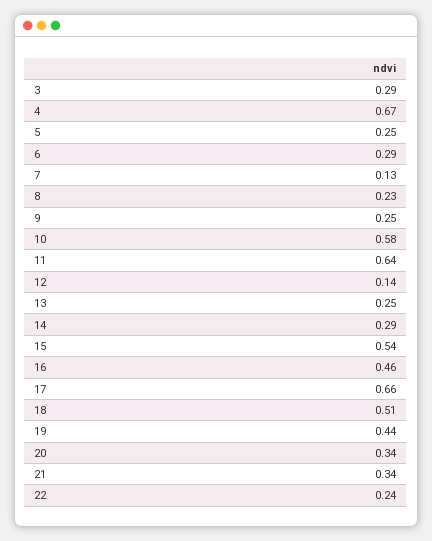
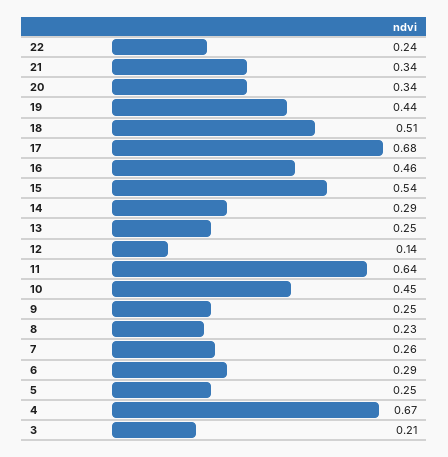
3: 0.29 -> 0.21
7: 0.13 -> 0.26
10: 0.58 -> 0.45
17: 0.66 -> 0.68

